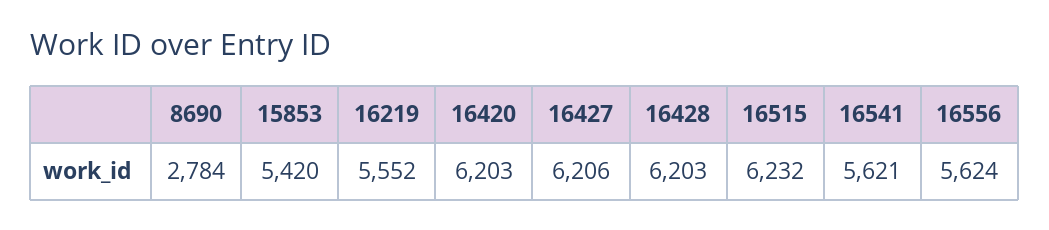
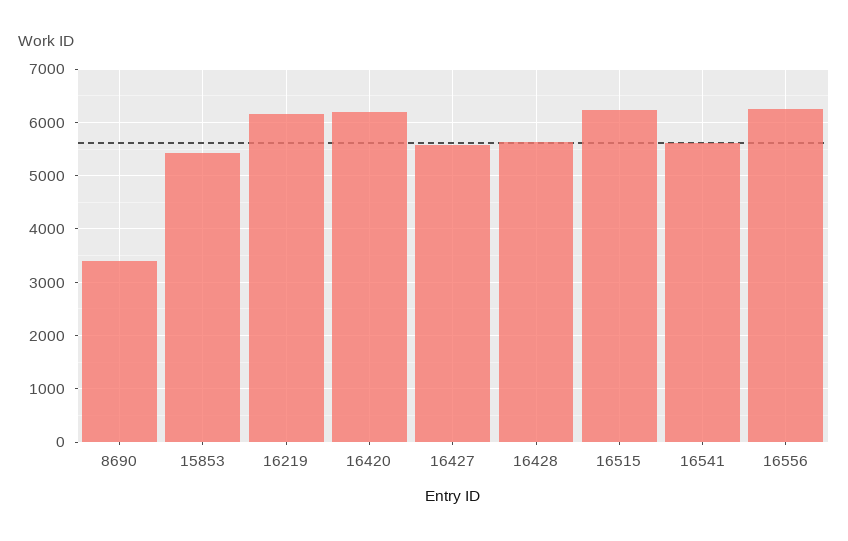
8690: 2784 -> 3400
16219: 5552 -> 6200
16427: 6206 -> 5600
16428: 6203 -> 5600
16556: 5624 -> 6200

